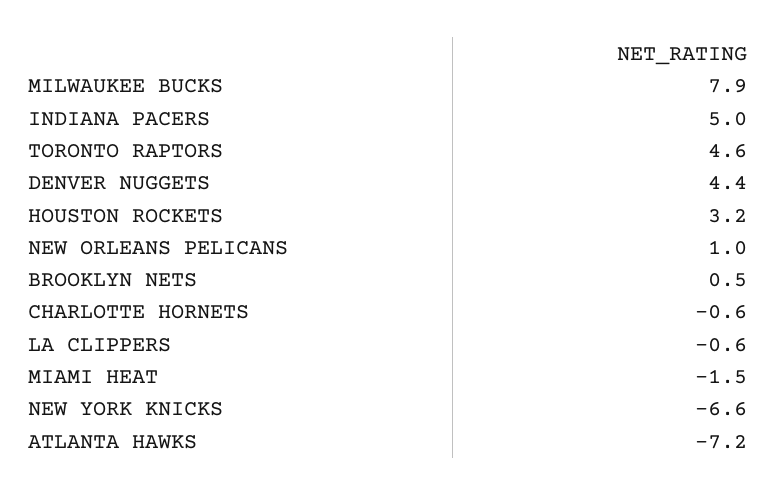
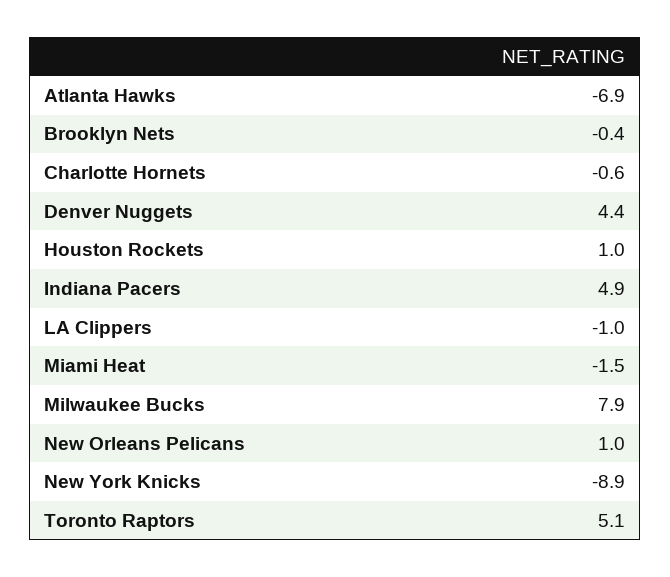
INDIANA PACERS: 5 -> 4.9
TORONTO RAPTORS: 4.6 -> 5.1
HOUSTON ROCKETS: 3.2 -> 1
BROOKLYN NETS: 0.5 -> -0.4
LA CLIPPERS: -0.6 -> -1
NEW YORK KNICKS: -6.6 -> -8.9
ATLANTA HAWKS: -7.2 -> -6.9

